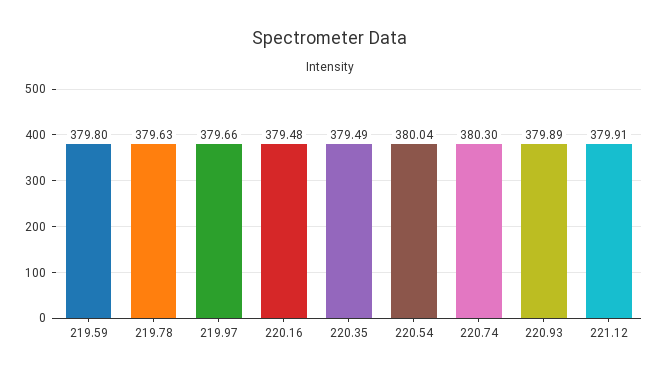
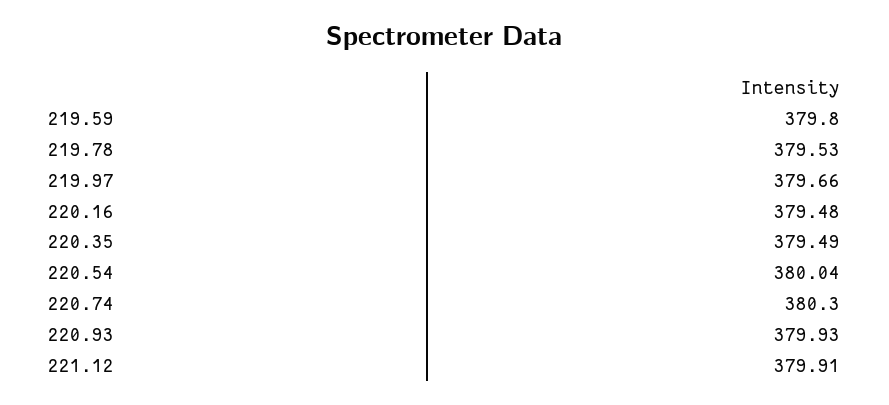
219.78: 379.63 -> 379.53
220.93: 379.89 -> 379.93

